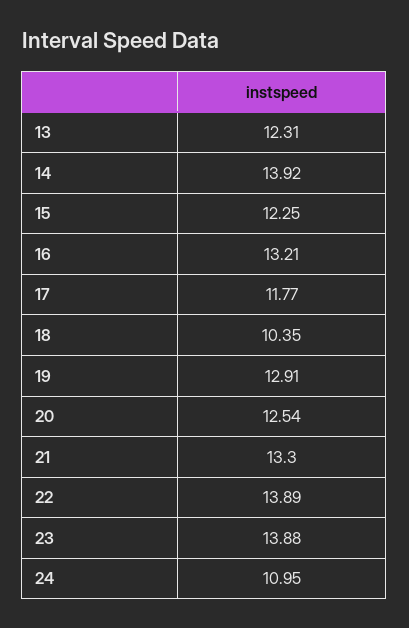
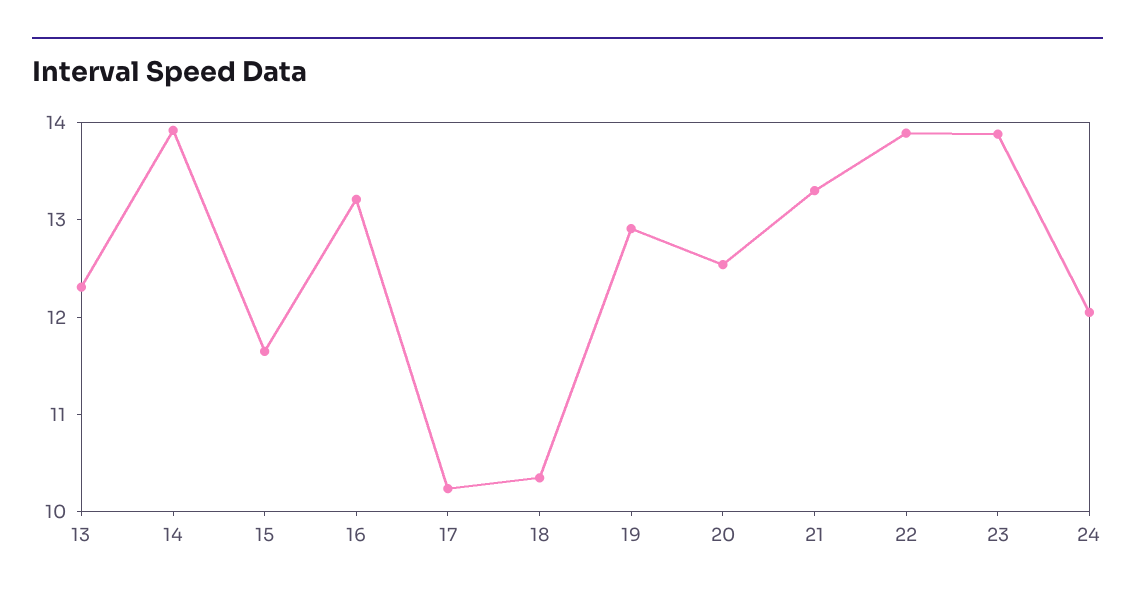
15: 12.25 -> 11.6
17: 11.77 -> 10.2
24: 10.95 -> 12

